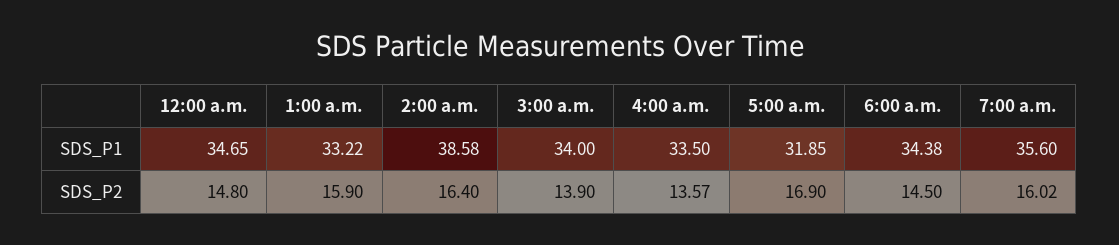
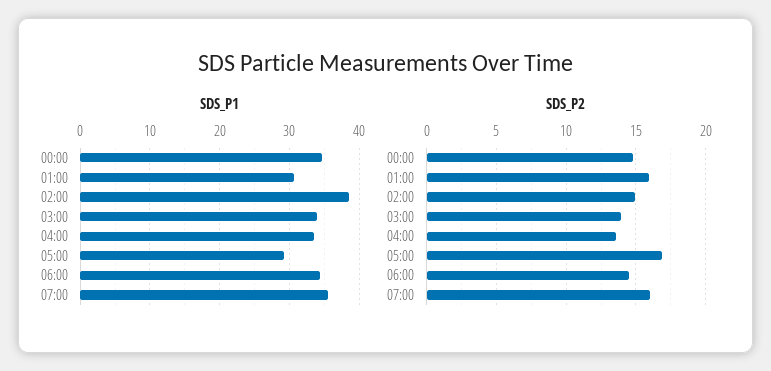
SDS_P1, 1:00 a.m.: 33.22 -> 31
SDS_P1, 5:00 a.m.: 31.85 -> 29
SDS_P2, 2:00 a.m.: 16.4 -> 15

